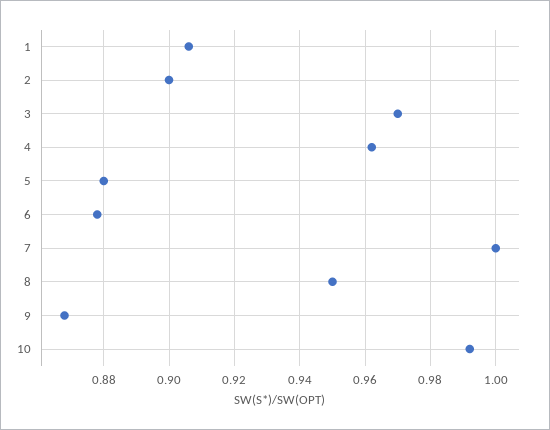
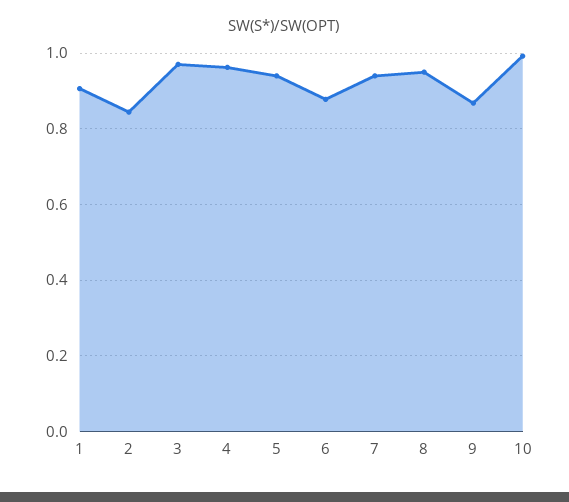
2: 0.9 -> 0.84
5: 0.88 -> 0.94
7: 1 -> 0.94

